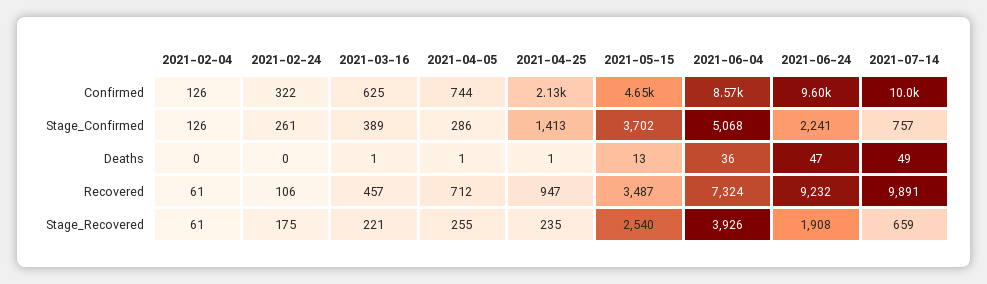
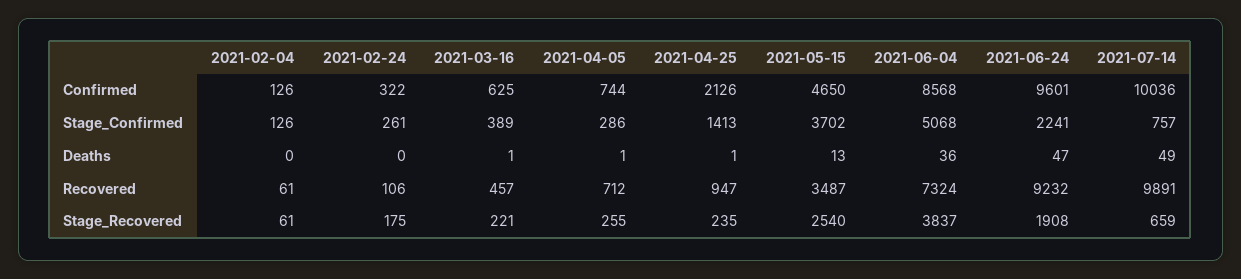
2021-06-04, Stage_Recovered: 3926 -> 3837

